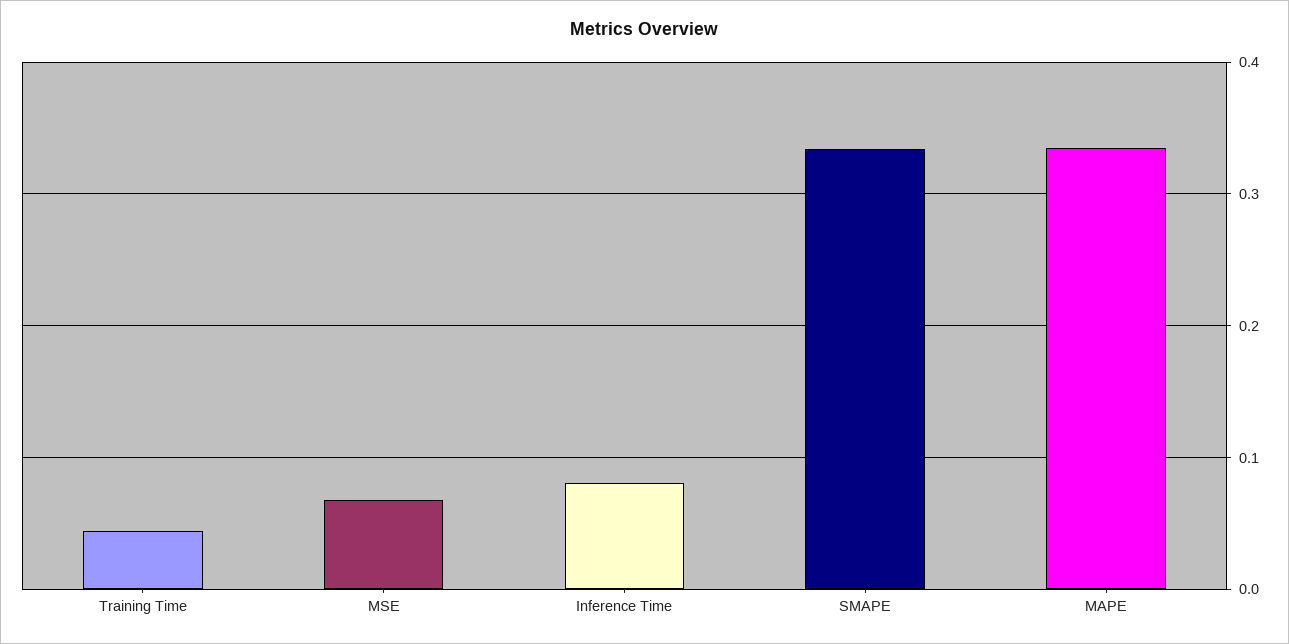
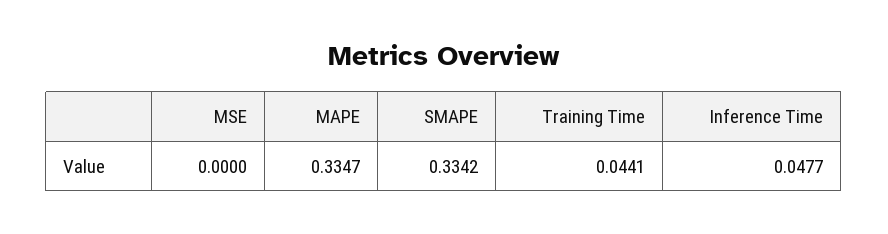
MSE: 0.07 -> 0
Inference Time: 0.08 -> 0.0477

